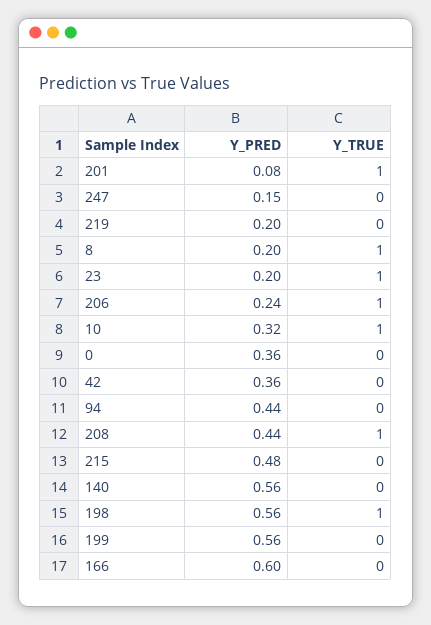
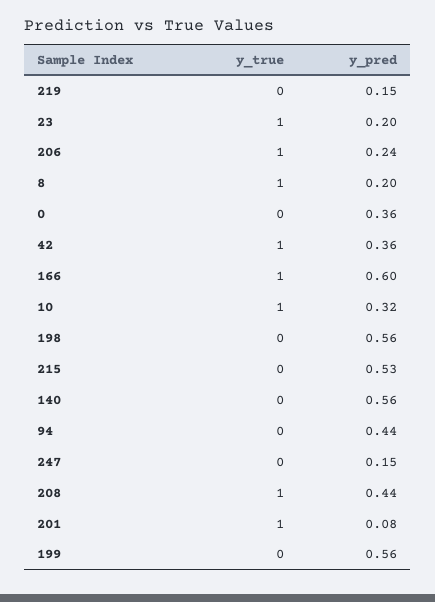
Y_PRED, 219: 0.2 -> 0.15
Y_TRUE, 42: 0 -> 1
Y_PRED, 215: 0.48 -> 0.53
Y_TRUE, 198: 1 -> 0
Y_TRUE, 166: 0 -> 1

